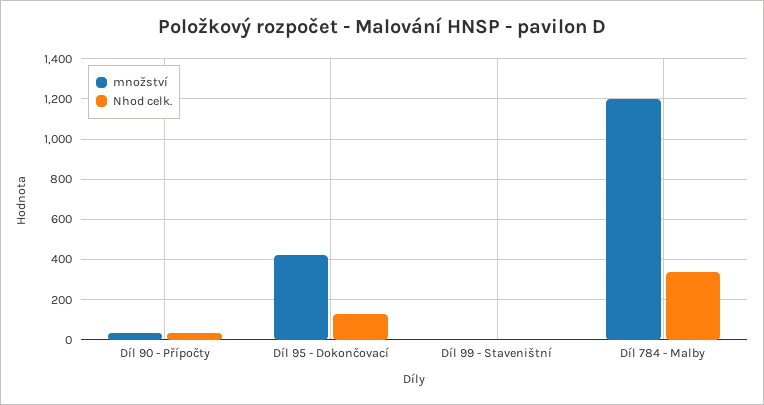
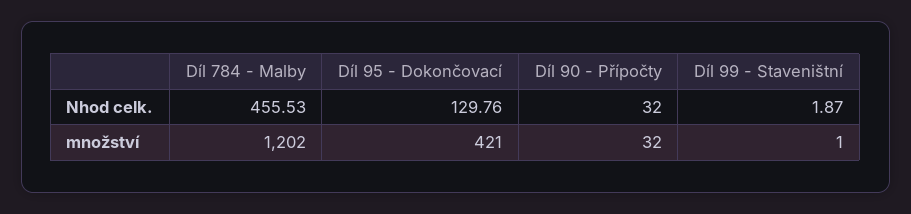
Nhod celk., Díl 784 - Malby: 350 -> 455.53

